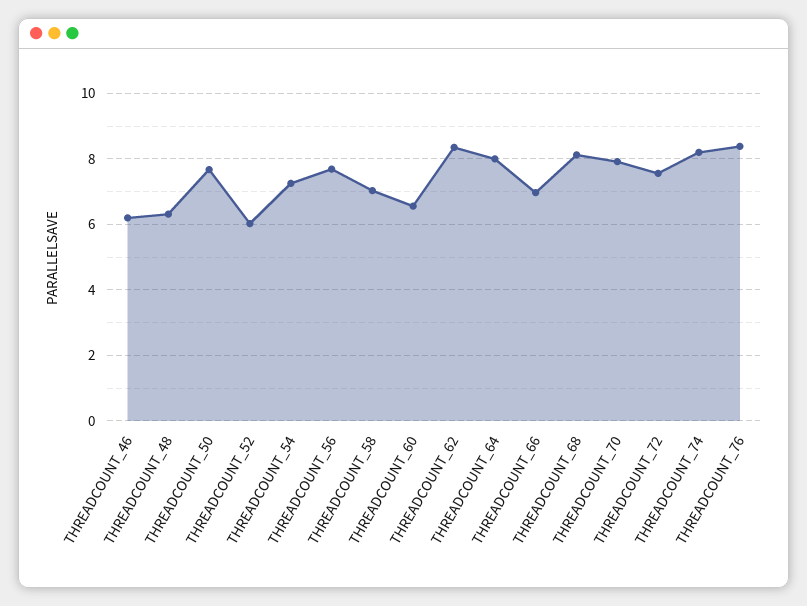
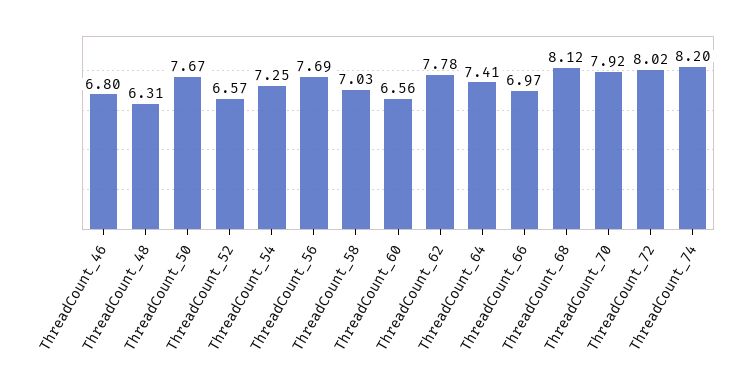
THREADCOUNT_46: 6.2 -> 6.8
THREADCOUNT_52: 6 -> 6.57
THREADCOUNT_62: 8.4 -> 7.78
THREADCOUNT_64: 8 -> 7.41
THREADCOUNT_72: 7.6 -> 8.02
THREADCOUNT_76: 8.4 -> none

